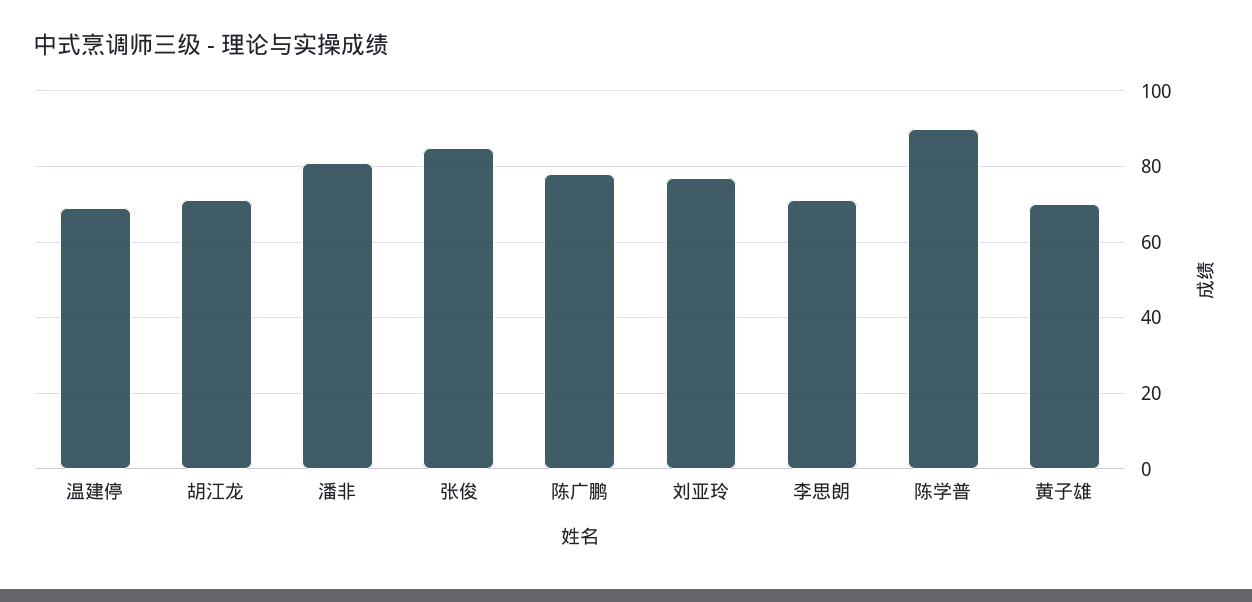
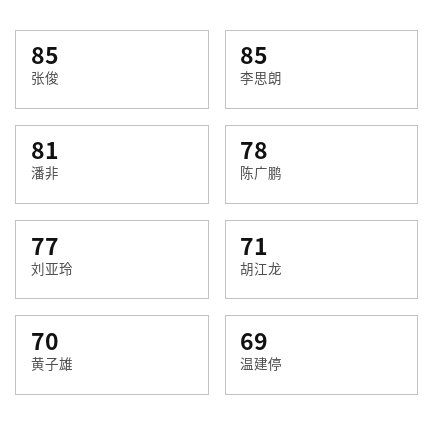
李思朗: 70 -> 85
陈学普: 90 -> none

